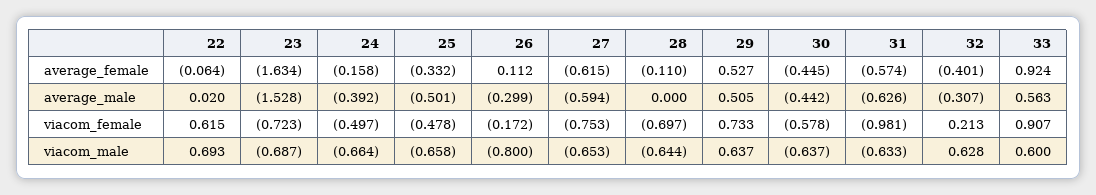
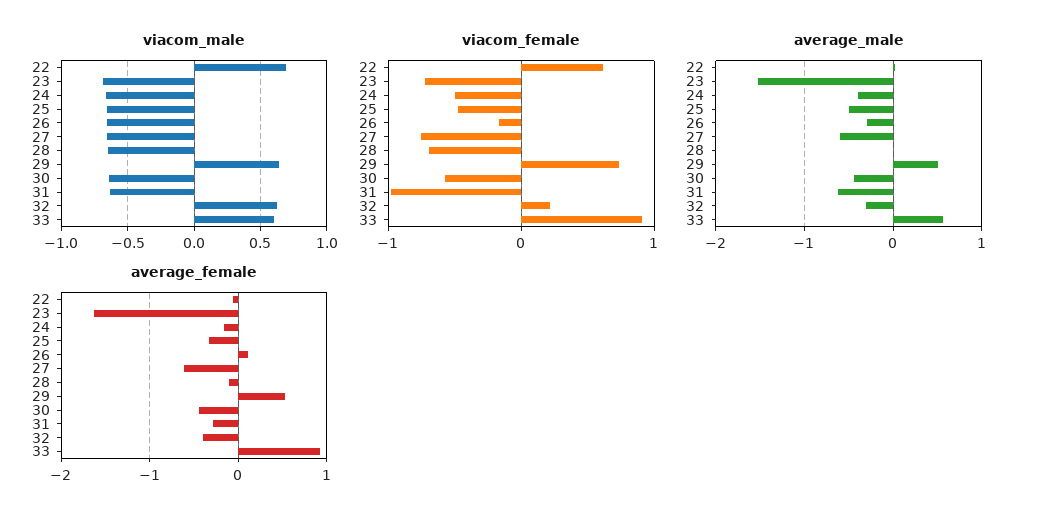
average_female, 31: -0.574 -> -0.3
viacom_male, 26: -0.8 -> -0.65

